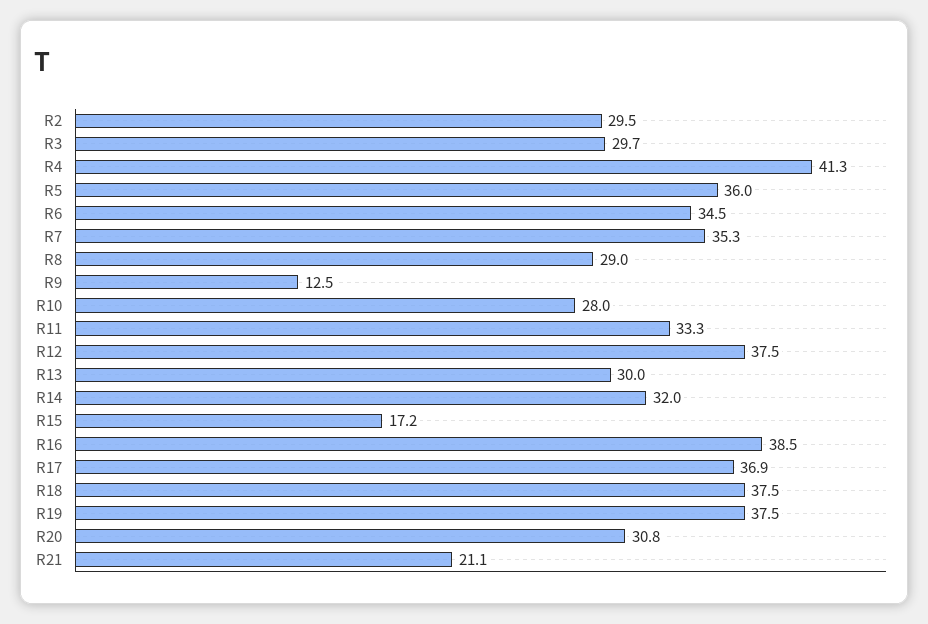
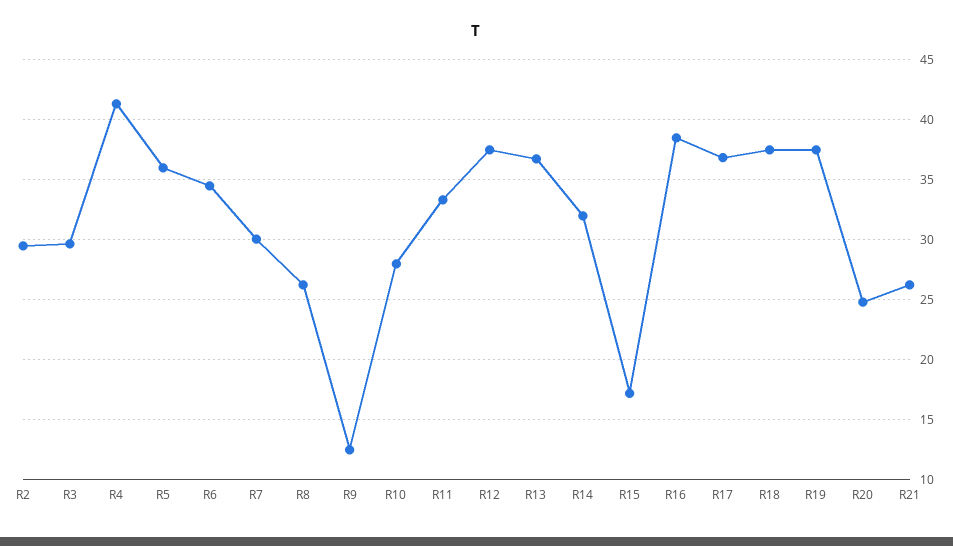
R7: 35.3 -> 30
R8: 29 -> 26
R13: 30 -> 37
R20: 30.8 -> 25
R21: 21.1 -> 26

